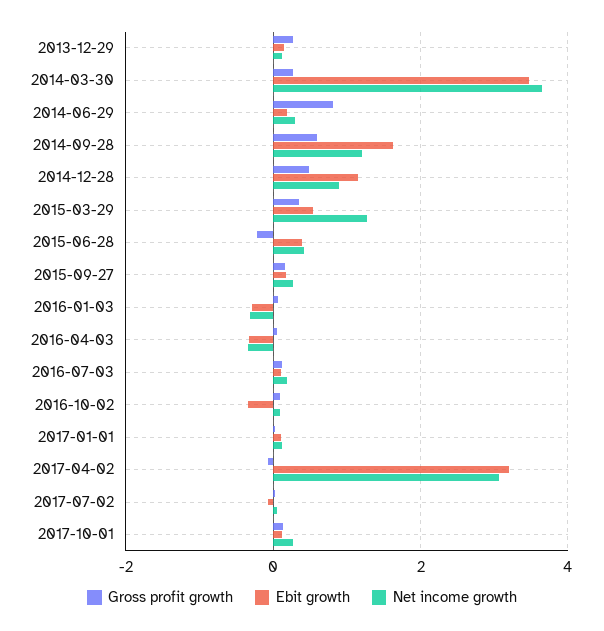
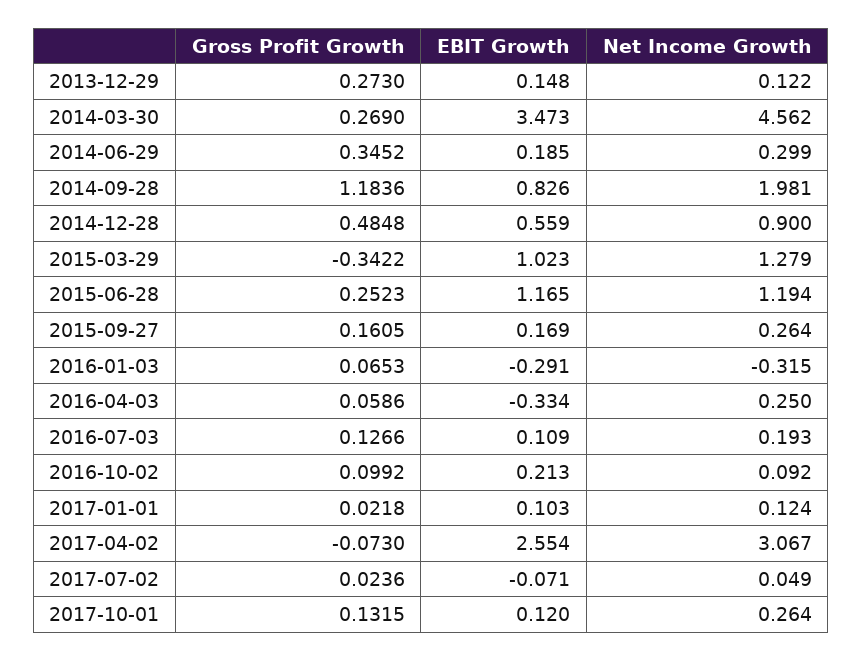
Net income growth, 2014-03-30: 3.6 -> 4.562
Gross profit growth, 2014-06-29: 0.8 -> 0.3452
Gross profit growth, 2014-09-28: 0.6 -> 1.1836
Ebit growth, 2014-09-28: 1.6 -> 0.826
Net income growth, 2014-09-28: 1.2 -> 1.981
Ebit growth, 2014-12-28: 1.2 -> 0.559
Gross profit growth, 2015-03-29: 0.4 -> -0.3422
Ebit growth, 2015-03-29: 0.6 -> 1.023
Gross profit growth, 2015-06-28: -0.2 -> 0.2523
Ebit growth, 2015-06-28: 0.4 -> 1.165
Net income growth, 2015-06-28: 0.4 -> 1.194
Net income growth, 2016-04-03: -0.4 -> 0.25
Ebit growth, 2016-10-02: -0.4 -> 0.213
Ebit growth, 2017-04-02: 3.2 -> 2.554

